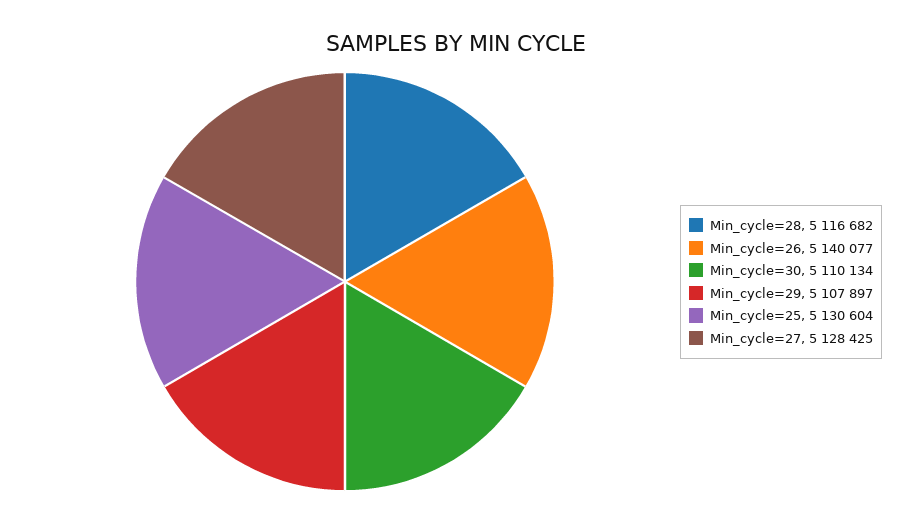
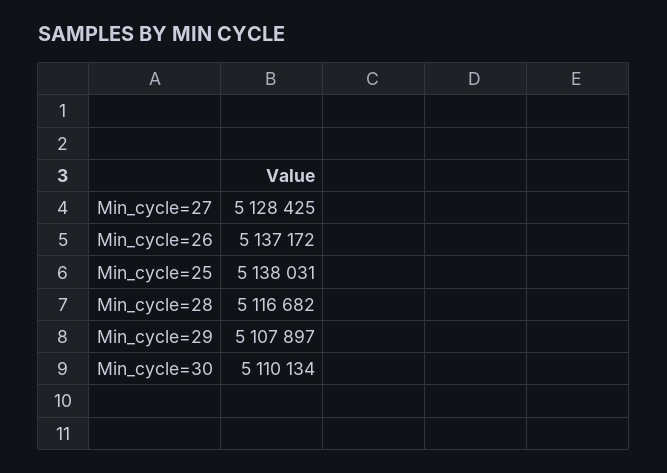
Min_cycle=26: 5140077 -> 5137172
Min_cycle=25: 5130604 -> 5138031

